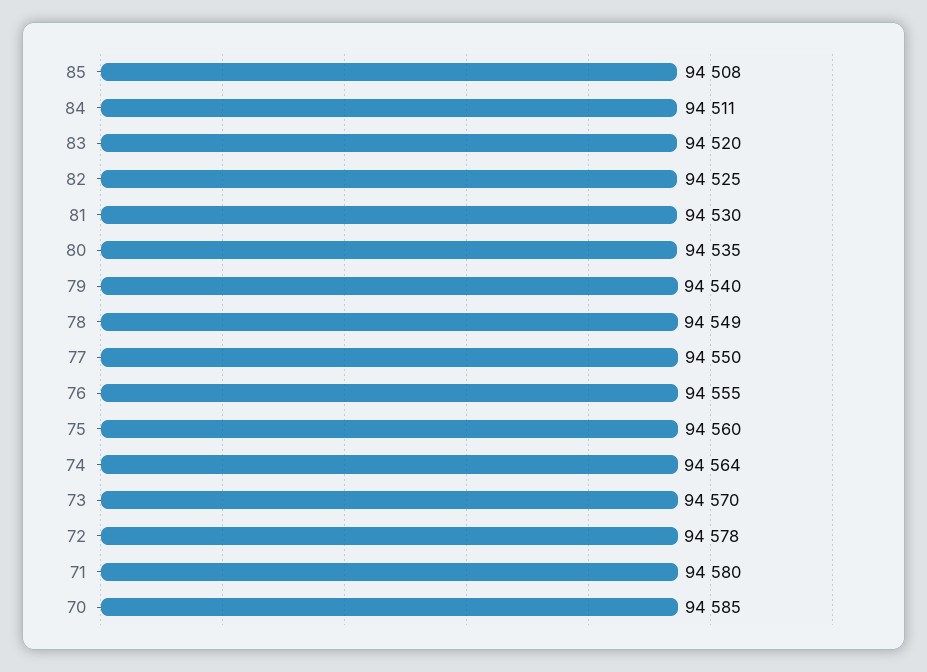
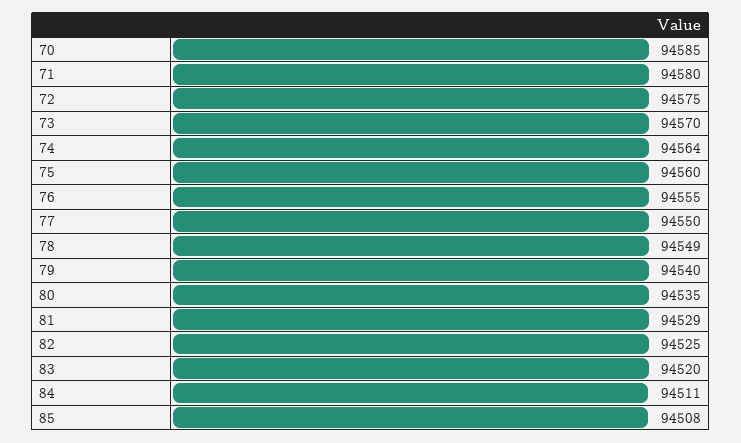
81: 94530 -> 94529
72: 94578 -> 94575

